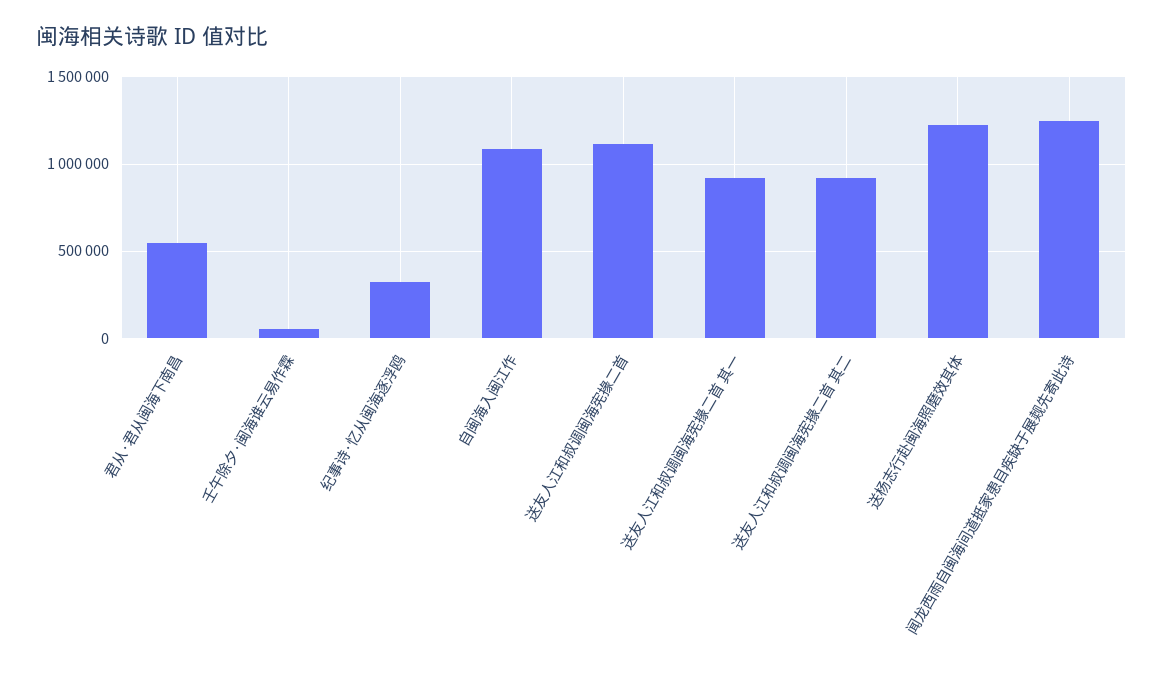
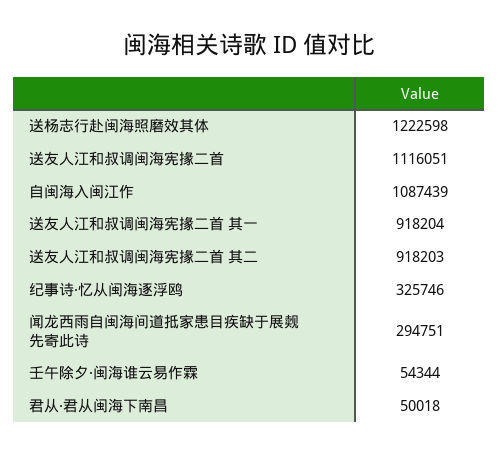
君从·君从闽海下南昌: 550000 -> 50018
闻龙西雨自闽海间道抵家患目疾缺于展觌先寄此诗: 1250000 -> 294751

